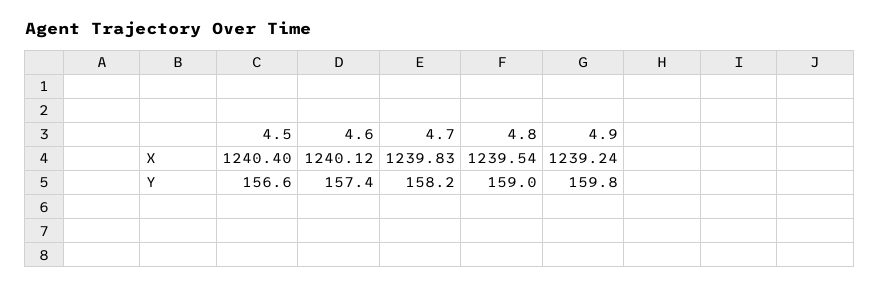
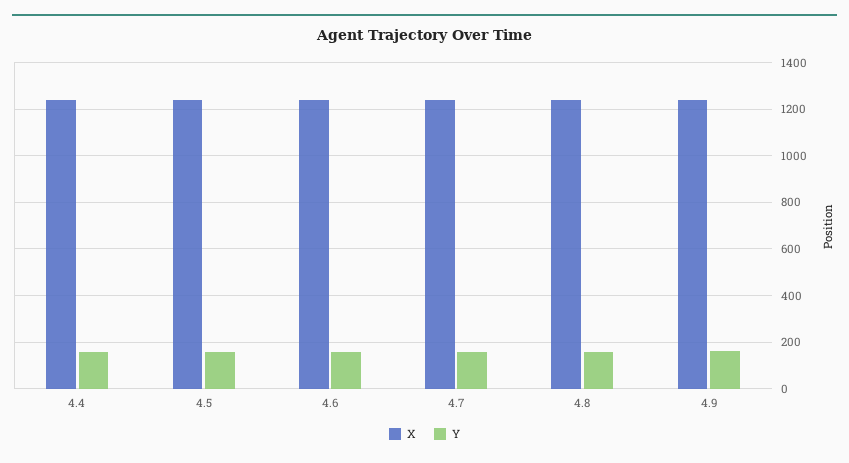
X, 4.4: none -> 1250
Y, 4.4: none -> 150

